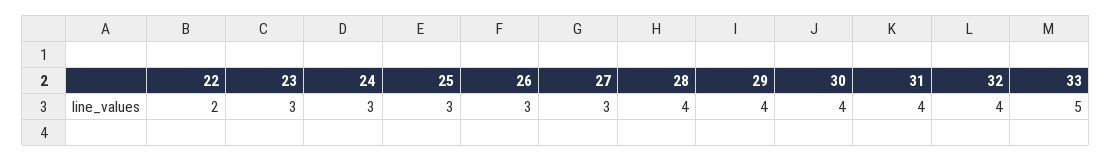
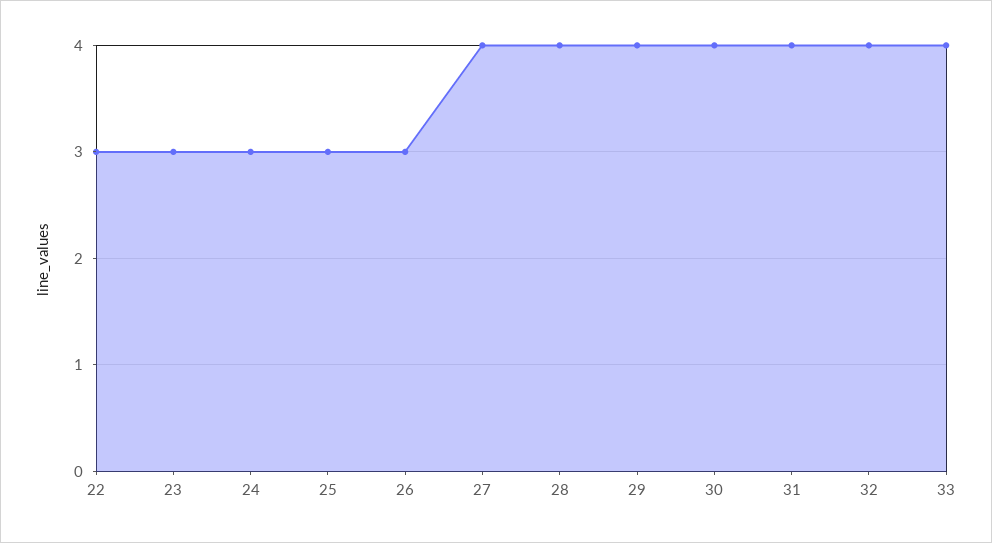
22: 2 -> 3
27: 3 -> 4
33: 5 -> 4

